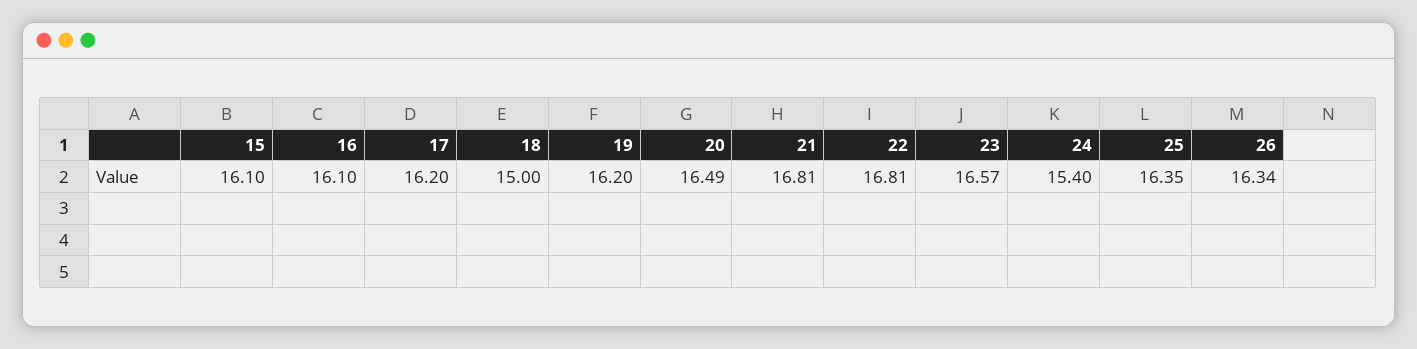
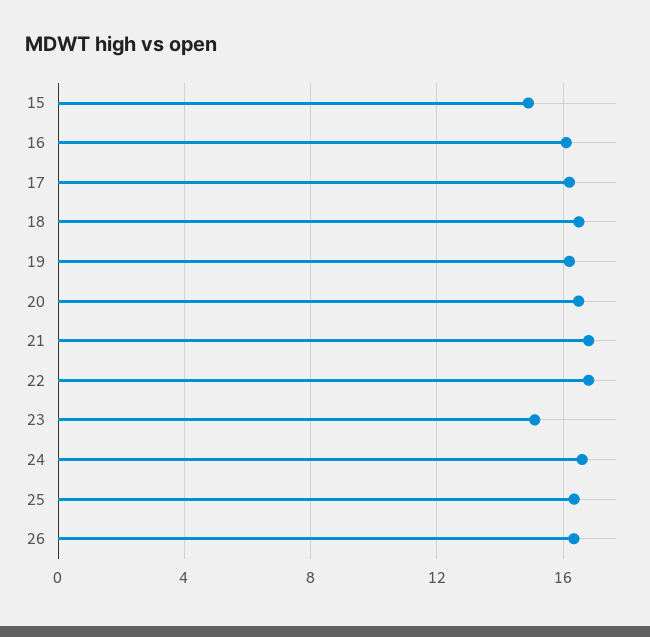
15: 16.1 -> 15
18: 15 -> 16.5
23: 16.57 -> 15
24: 15.4 -> 16.5

